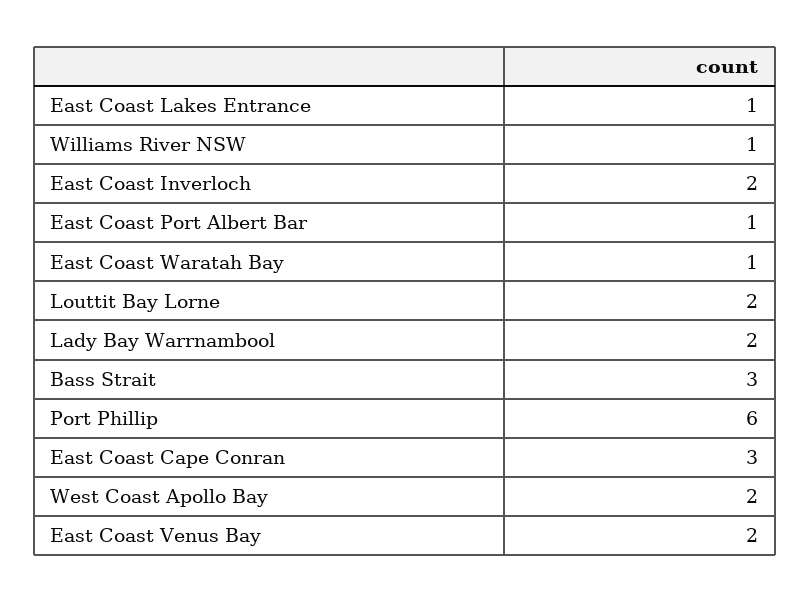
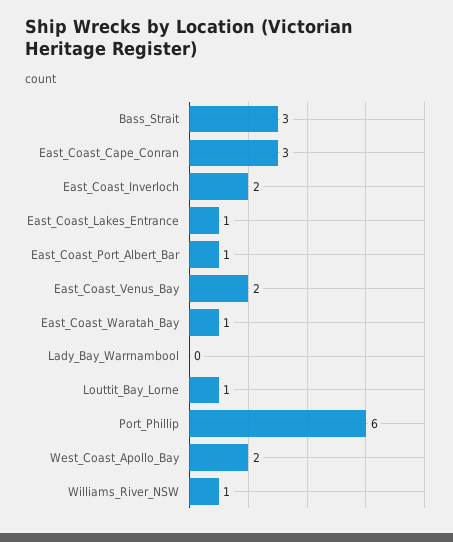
Louttit Bay Lorne: 2 -> 1
Lady Bay Warrnambool: 2 -> 0

